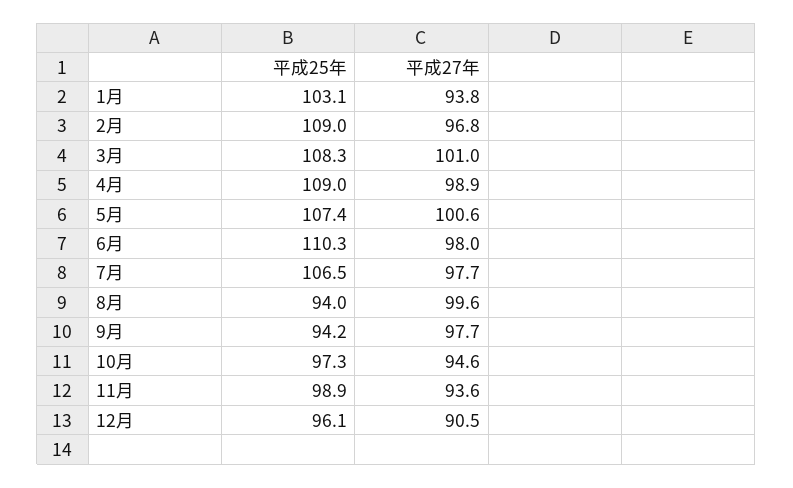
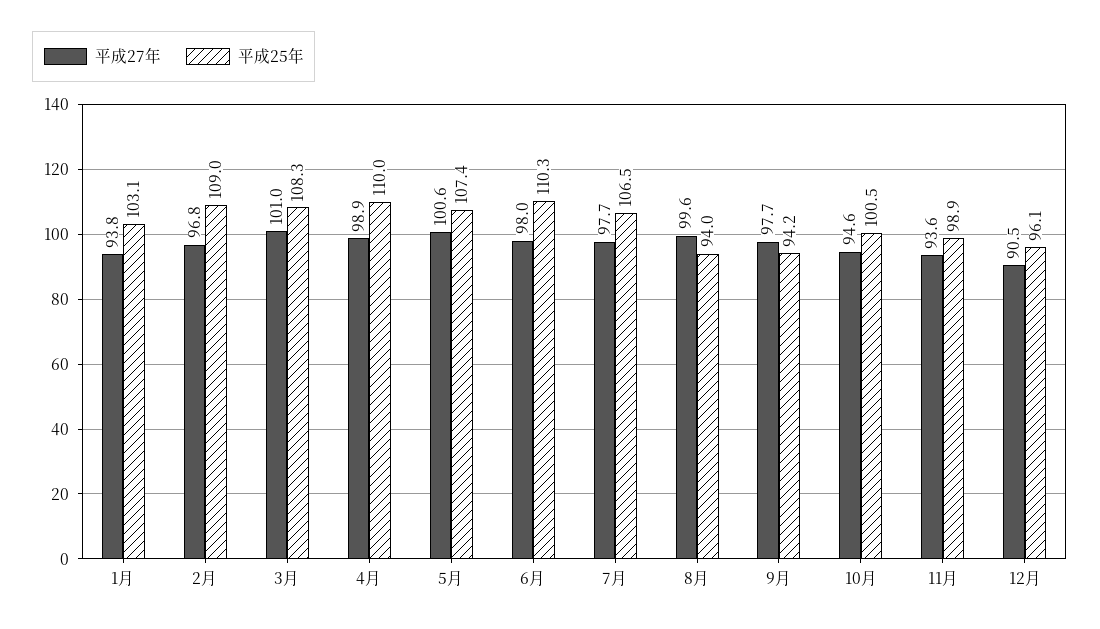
平成25年, 4月: 109 -> 110
平成25年, 10月: 97.3 -> 100.5

